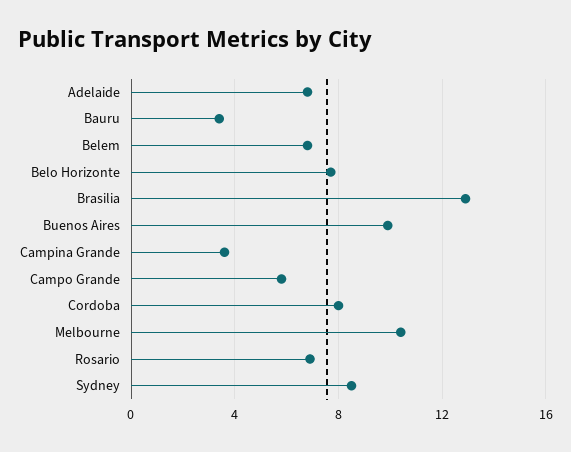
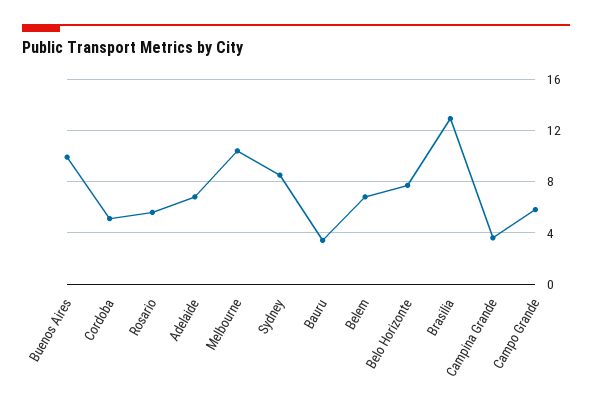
Cordoba: 8 -> 5
Rosario: 7 -> 5.5

